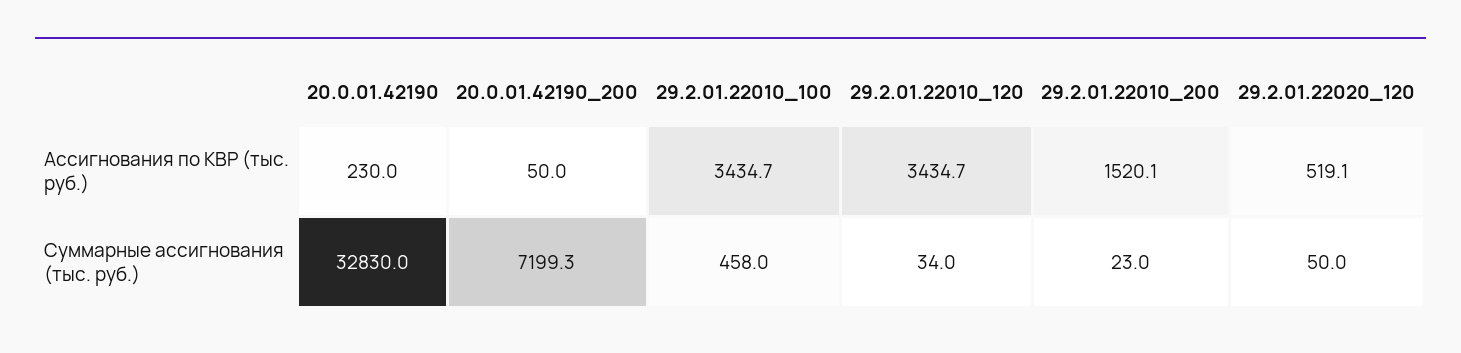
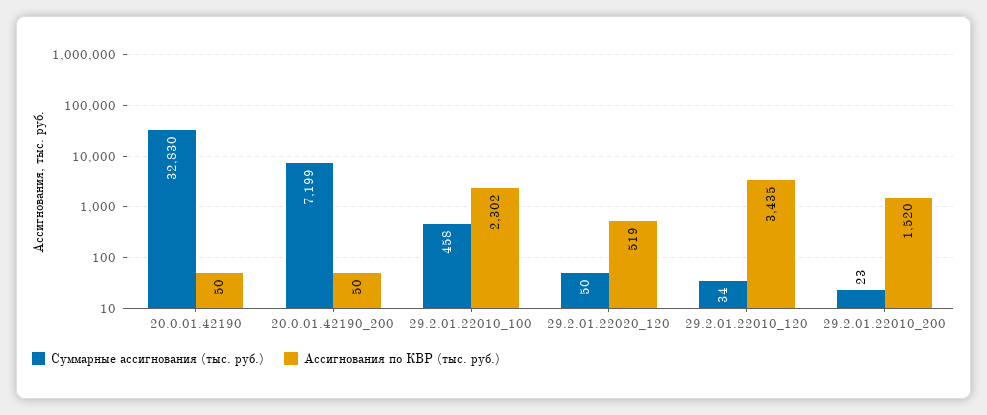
Ассигнования по КВР (тыс. руб.), 20.0.01.42190: 230 -> 50
Ассигнования по КВР (тыс. руб.), 29.2.01.22010_100: 3434.7 -> 2302

